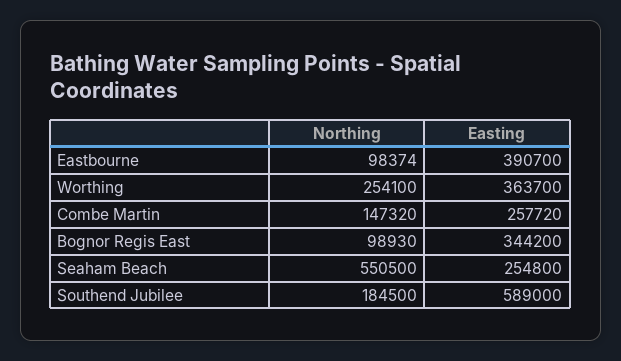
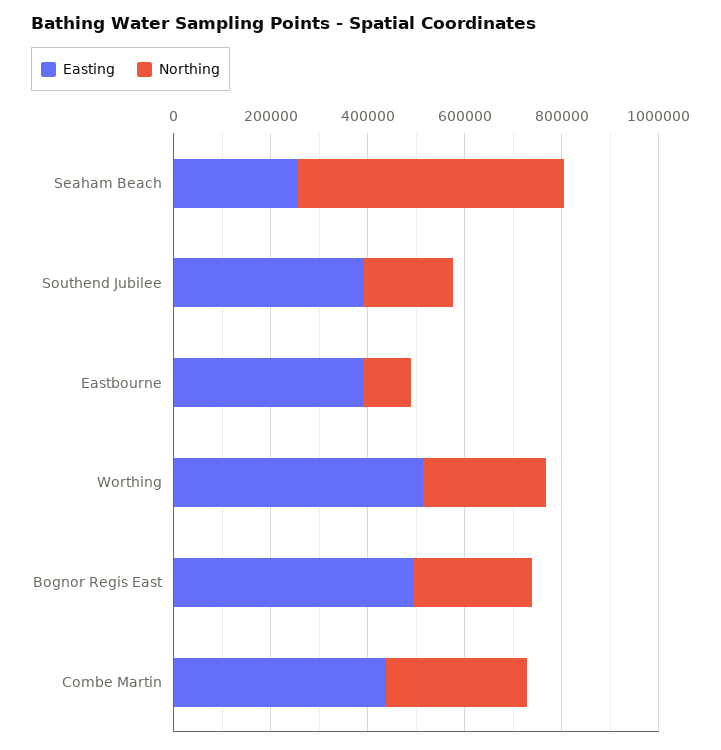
Easting, Worthing: 363700 -> 500000
Northing, Combe Martin: 147320 -> 300000
Easting, Combe Martin: 257720 -> 450000
Northing, Bognor Regis East: 98930 -> 250000
Easting, Bognor Regis East: 344200 -> 500000
Easting, Southend Jubilee: 589000 -> 400000

